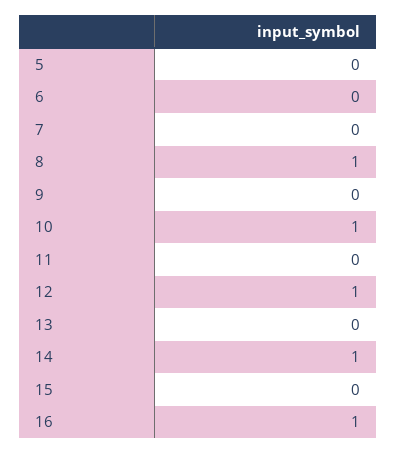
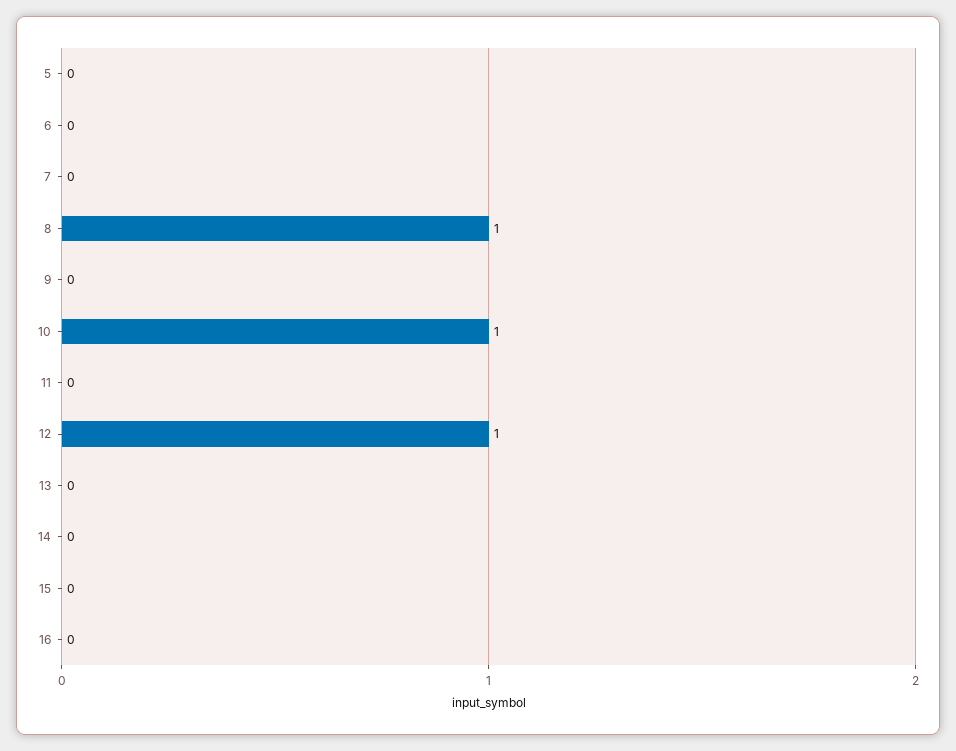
14: 1 -> 0
16: 1 -> 0

